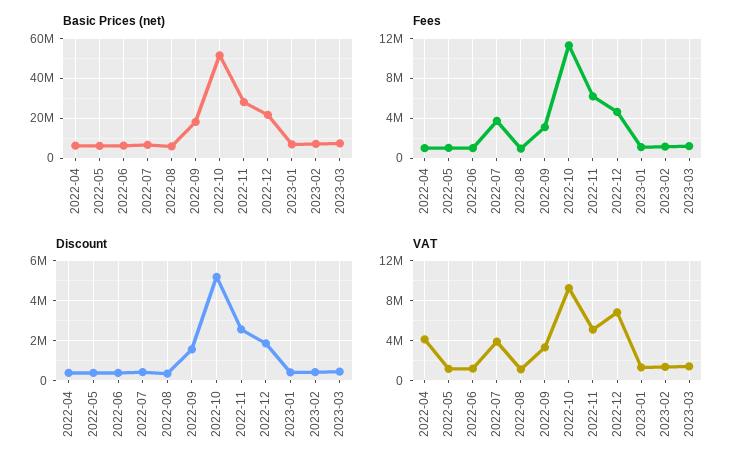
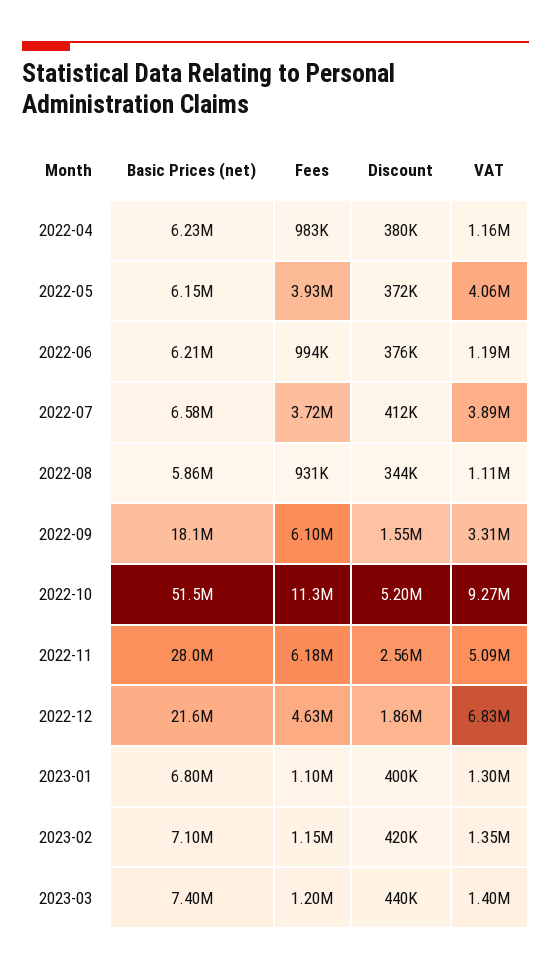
Fees, 2022-05: 1000000 -> 3930000
Fees, 2022-09: 3000000 -> 6100000
VAT, 2022-04: 4000000 -> 1160000
VAT, 2022-05: 1000000 -> 4060000

